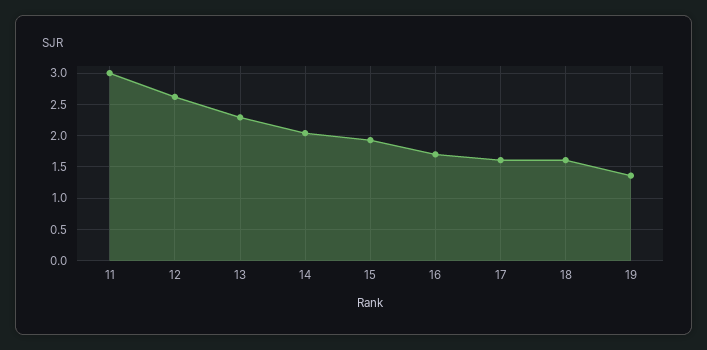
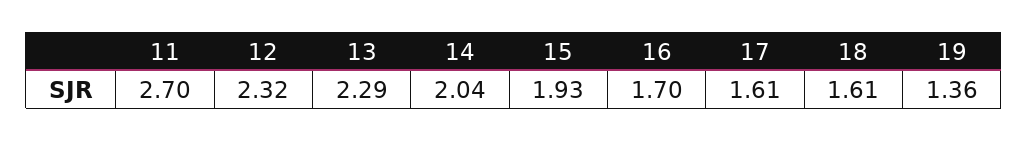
11: 3 -> 2.7
12: 2.6 -> 2.32

